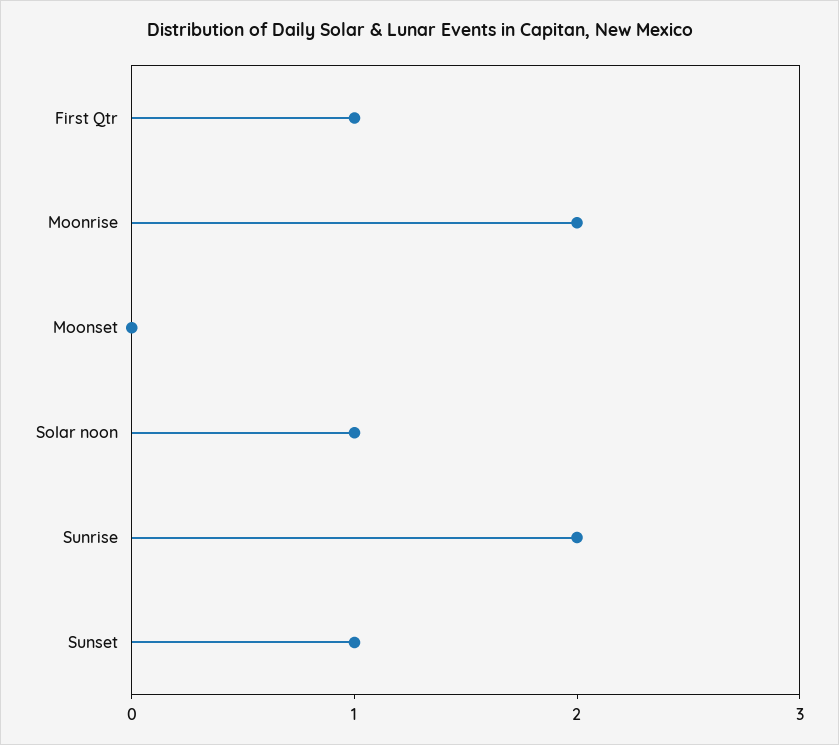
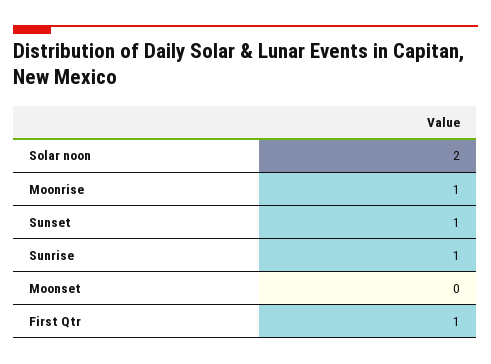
Moonrise: 2 -> 1
Solar noon: 1 -> 2
Sunrise: 2 -> 1

